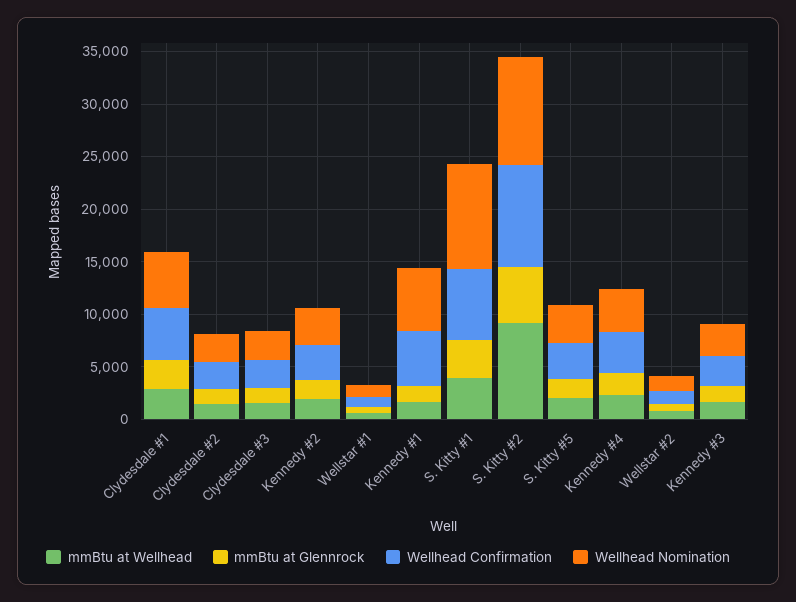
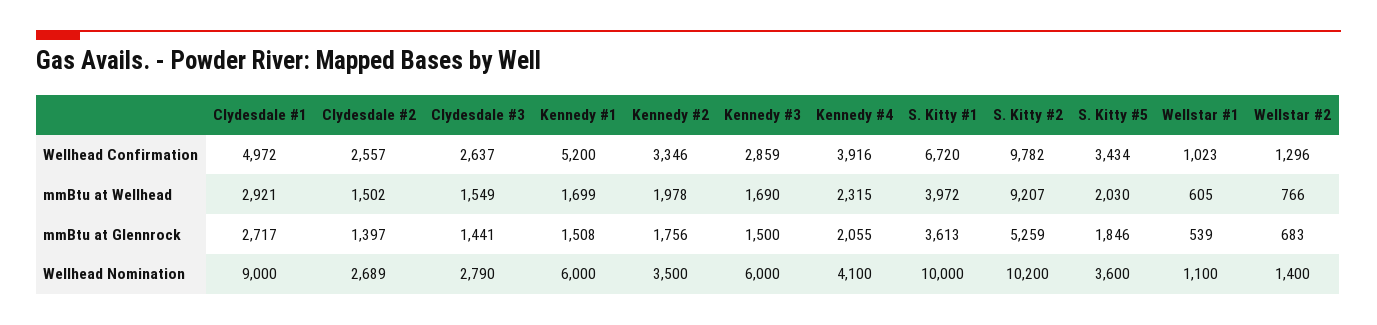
Wellhead Nomination, Clydesdale #1: 5000 -> 9000
Wellhead Nomination, Kennedy #3: 3000 -> 6000

